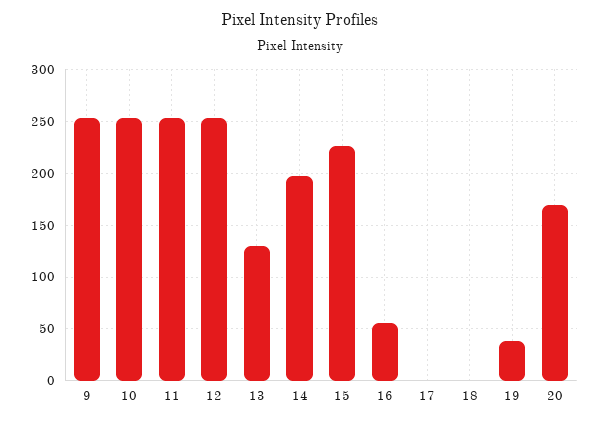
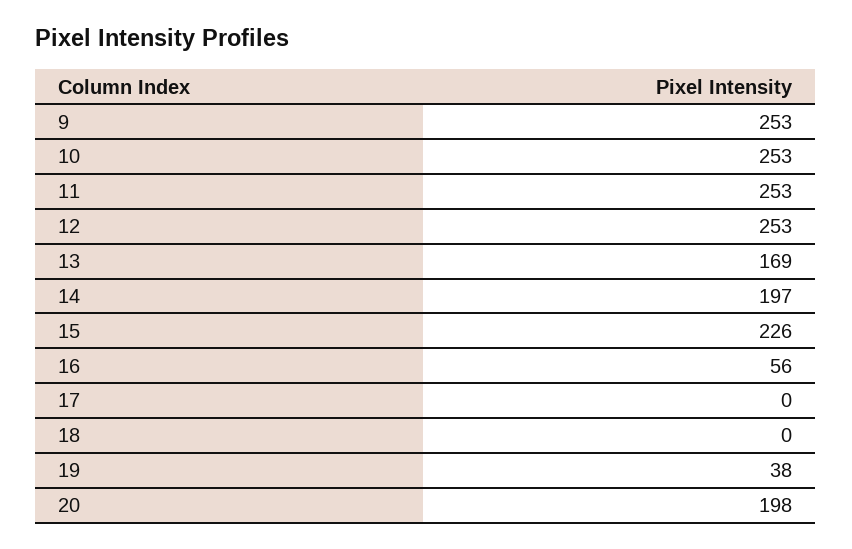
13: 130 -> 169
20: 170 -> 198

